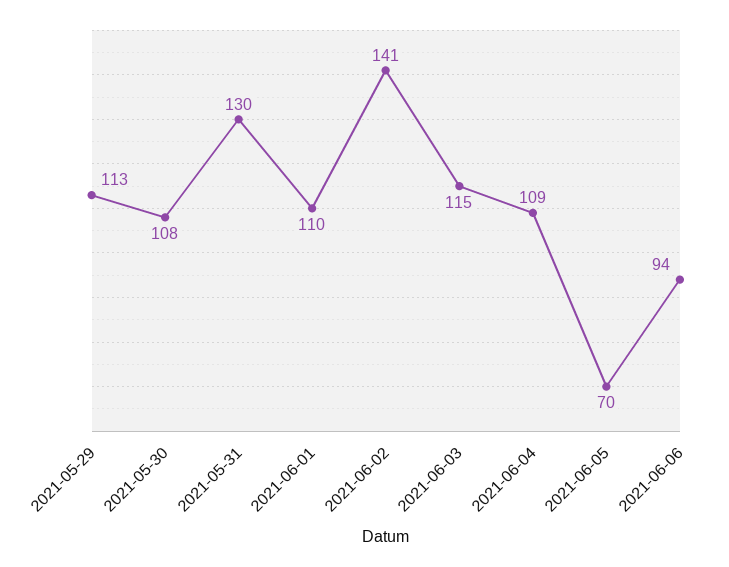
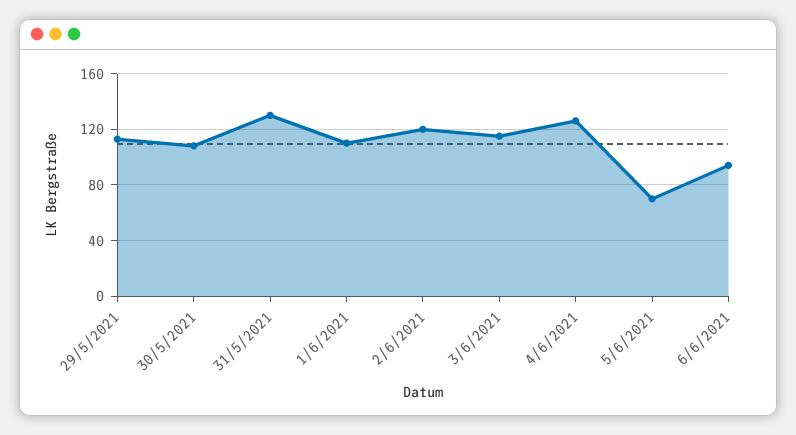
2021-06-02: 141 -> 120
2021-06-04: 109 -> 125

